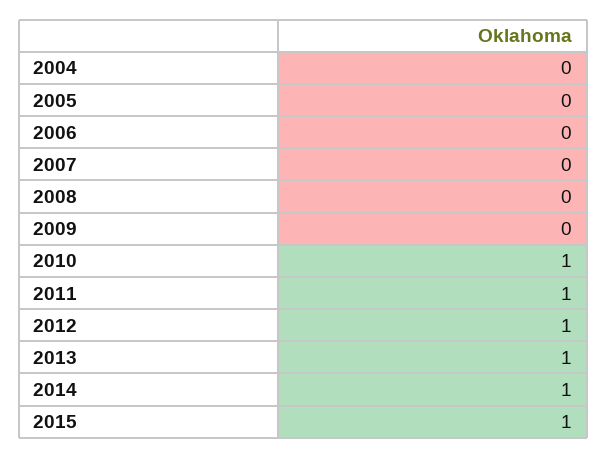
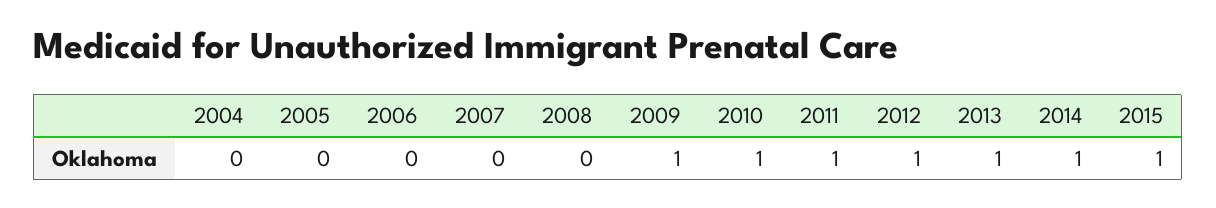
2009: 0 -> 1

